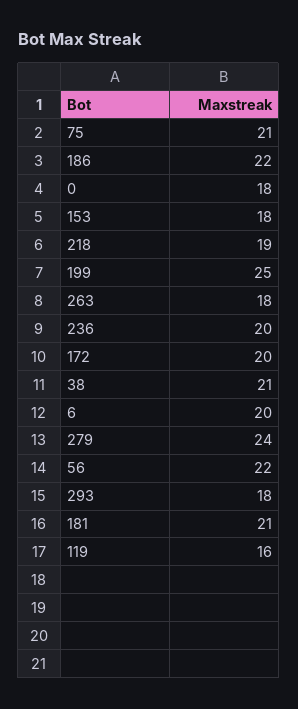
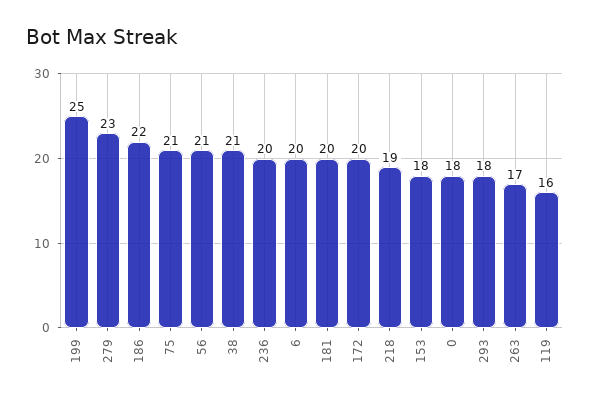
263: 18 -> 17
279: 24 -> 23
56: 22 -> 21
181: 21 -> 20

